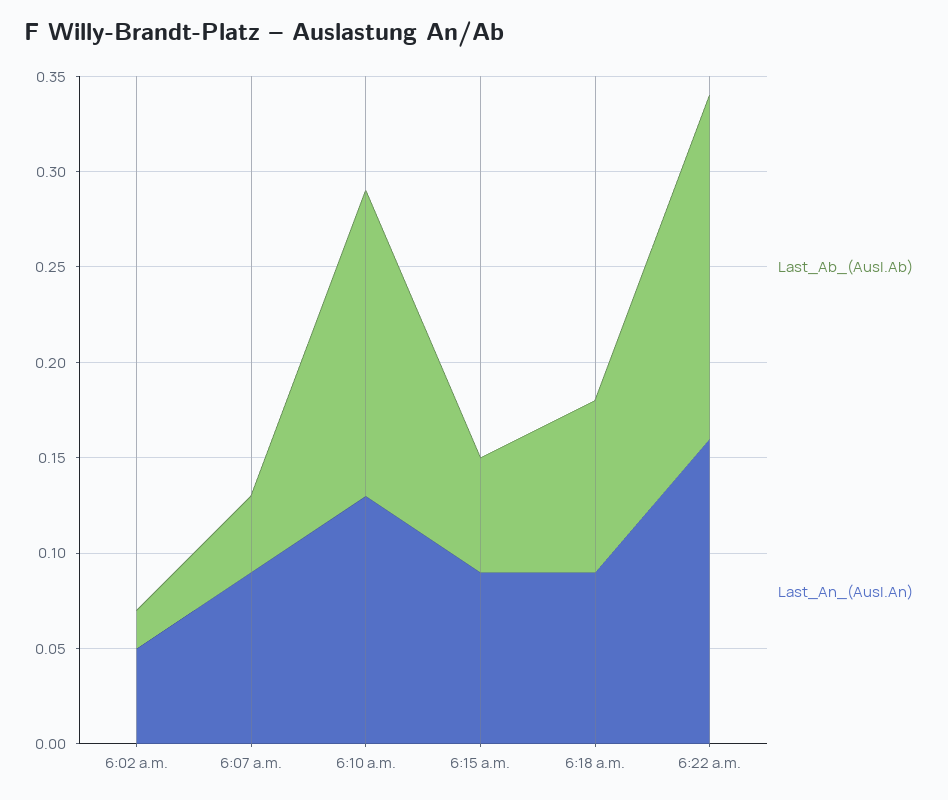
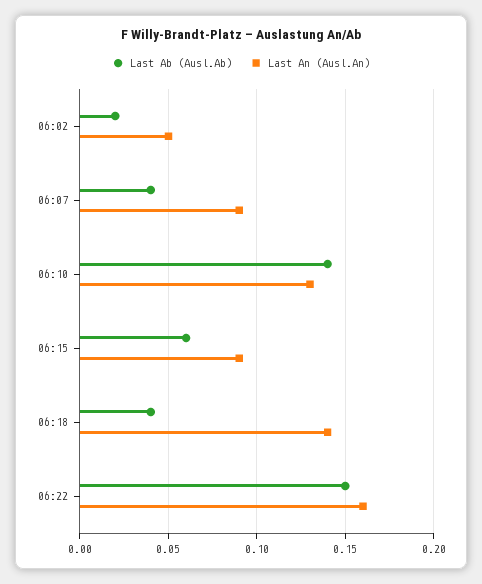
Last_Ab_(Ausl.Ab), 6:10 a.m.: 0.16 -> 0.14
Last_Ab_(Ausl.Ab), 6:18 a.m.: 0.09 -> 0.04
Last_An_(Ausl.An), 6:18 a.m.: 0.09 -> 0.14
Last_Ab_(Ausl.Ab), 6:22 a.m.: 0.18 -> 0.15

